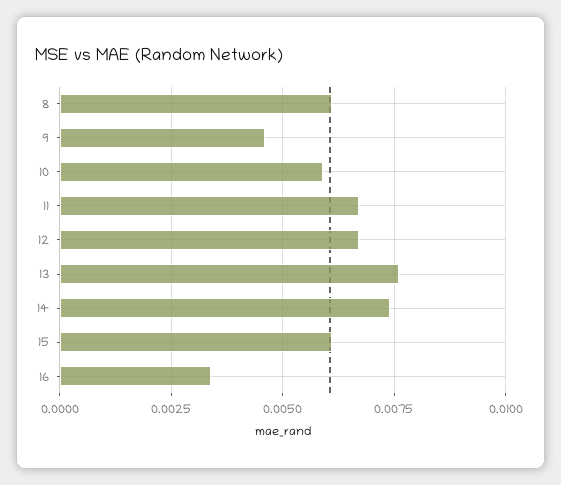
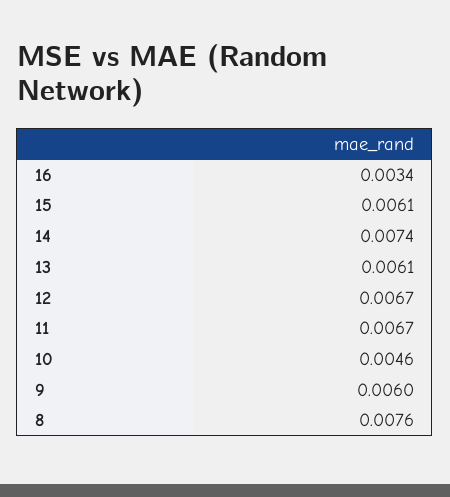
8: 0.006 -> 0.0076
9: 0.0045 -> 0.006
10: 0.006 -> 0.0046
13: 0.0075 -> 0.0061

